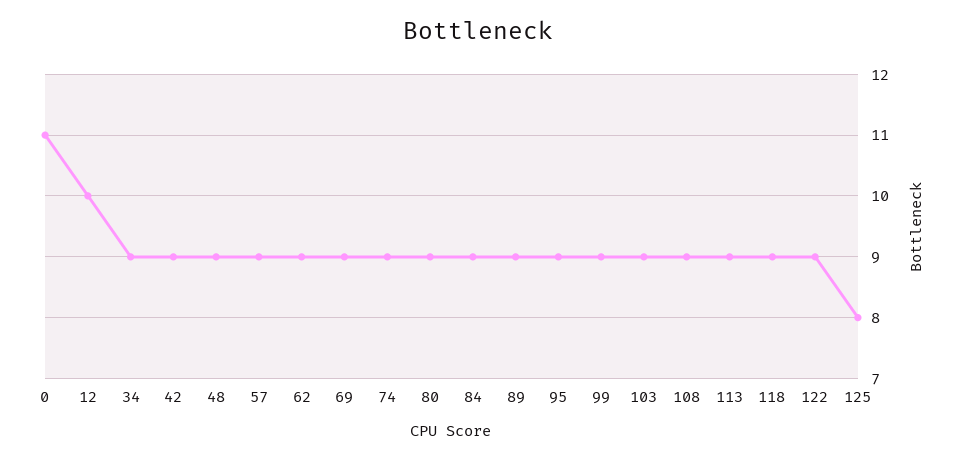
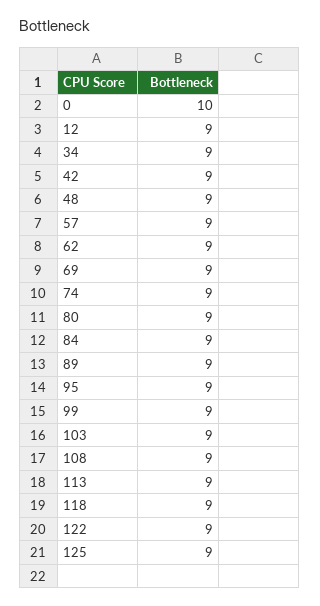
0: 11 -> 10
12: 10 -> 9
125: 8 -> 9

